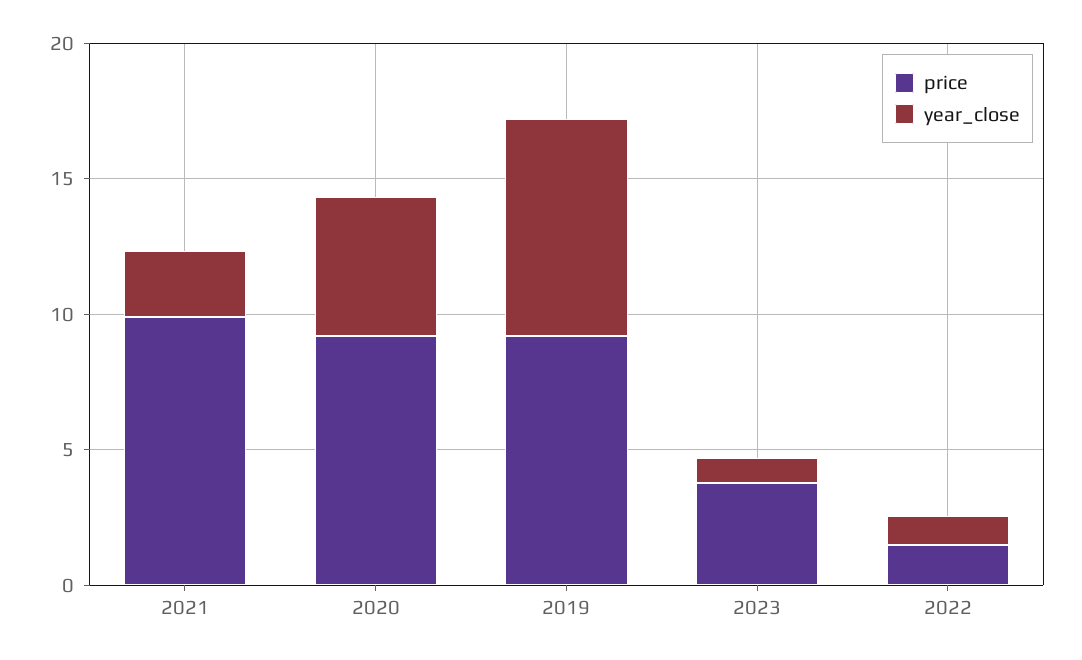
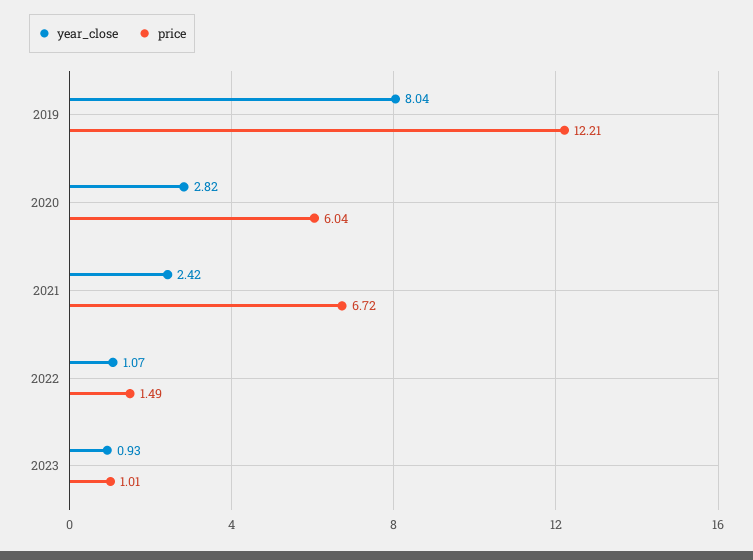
price, 2021: 10 -> 6.72
price, 2020: 9 -> 6.04
year_close, 2020: 5 -> 2.82
price, 2019: 9 -> 12.21
price, 2023: 4 -> 1.01

